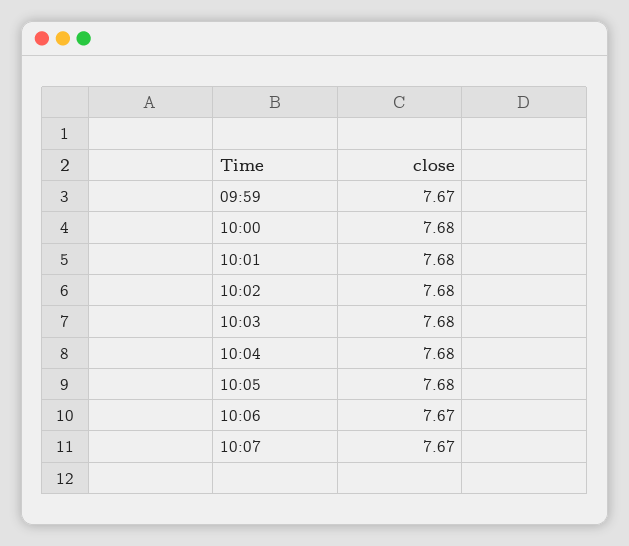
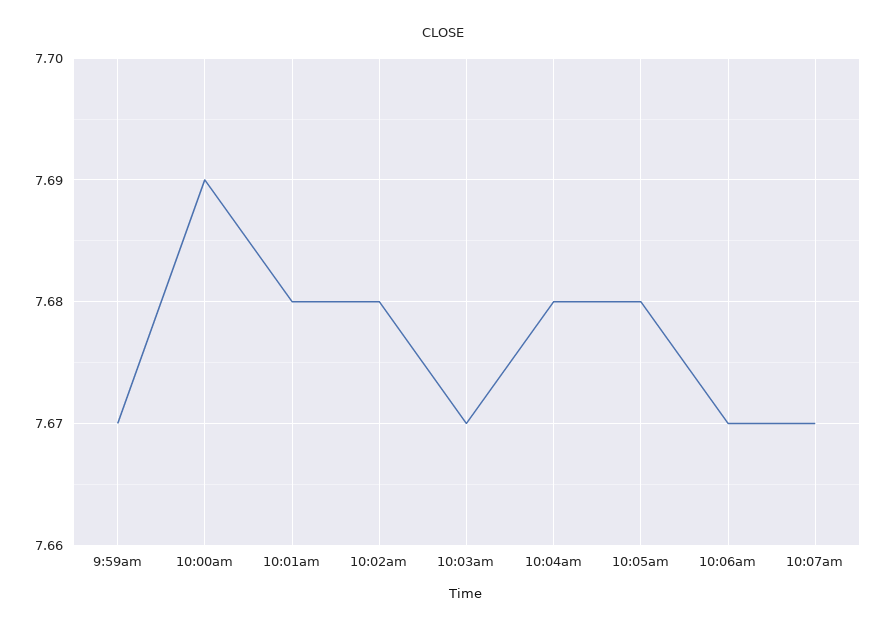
10:00: 7.68 -> 7.69
10:03: 7.68 -> 7.67

